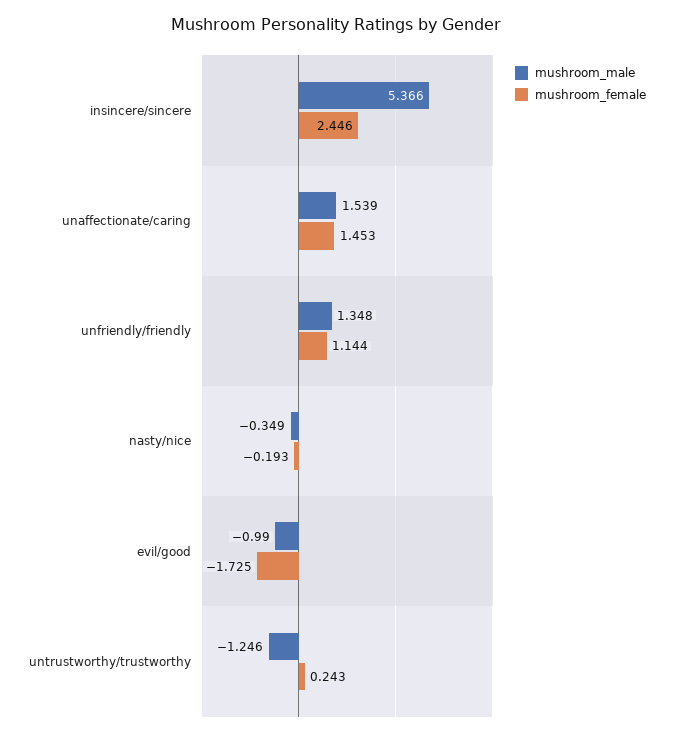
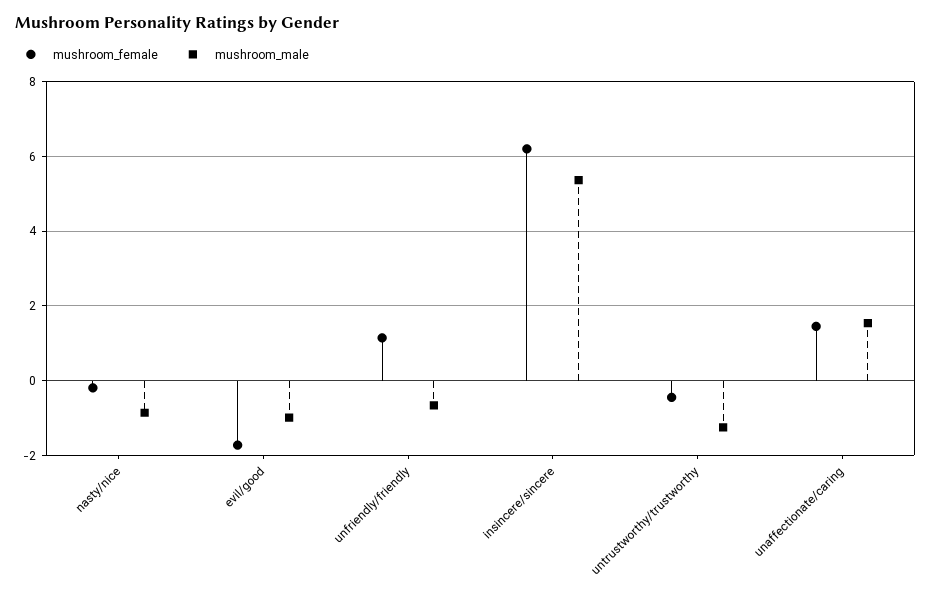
mushroom_female, insincere/sincere: 2.446 -> 6.2
mushroom_male, unfriendly/friendly: 1.348 -> -0.6
mushroom_male, nasty/nice: -0.349 -> -0.8
mushroom_female, untrustworthy/trustworthy: 0.243 -> -0.4

